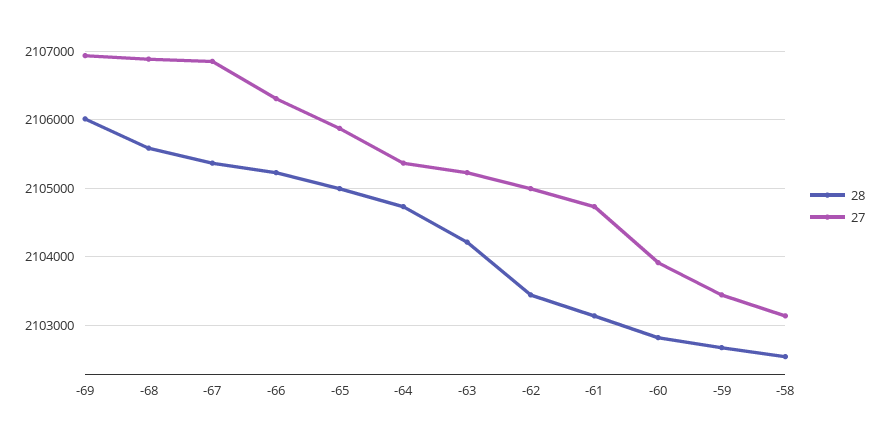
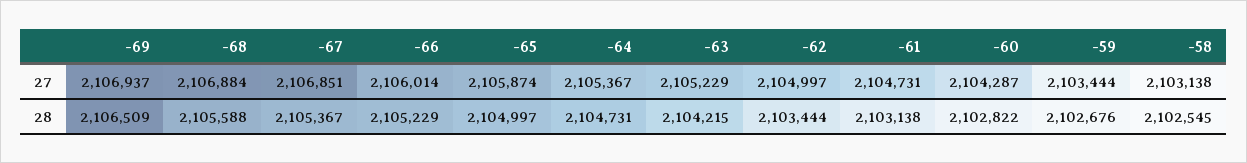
28, -69: 2106000 -> 2106509
27, -66: 2106300 -> 2106014
27, -60: 2103900 -> 2104287

